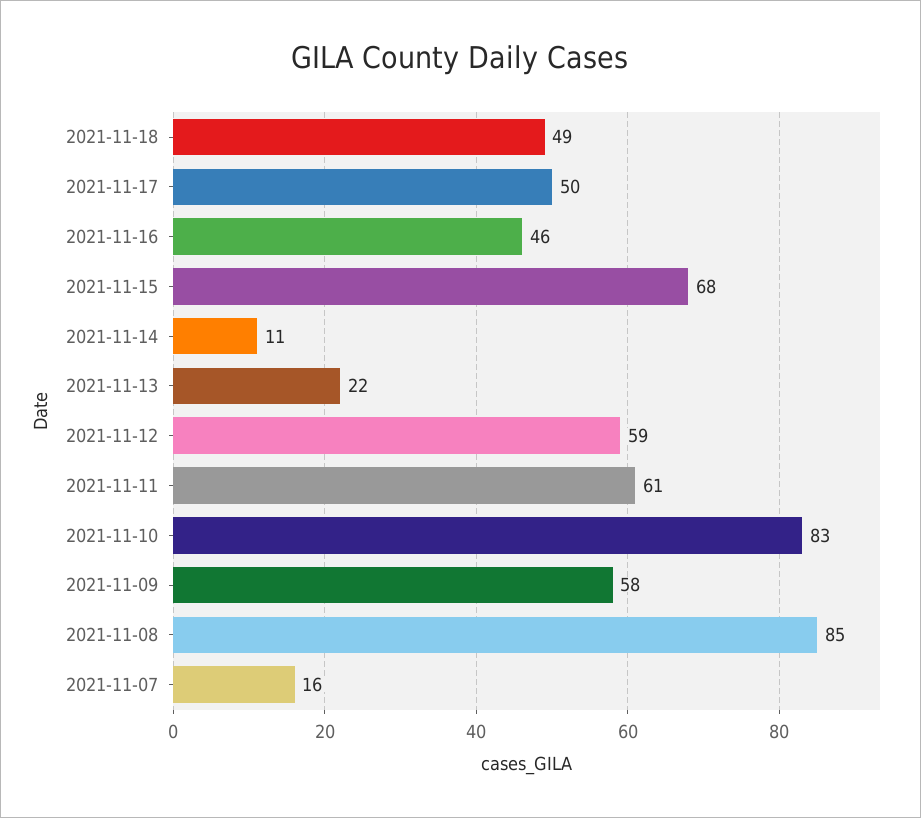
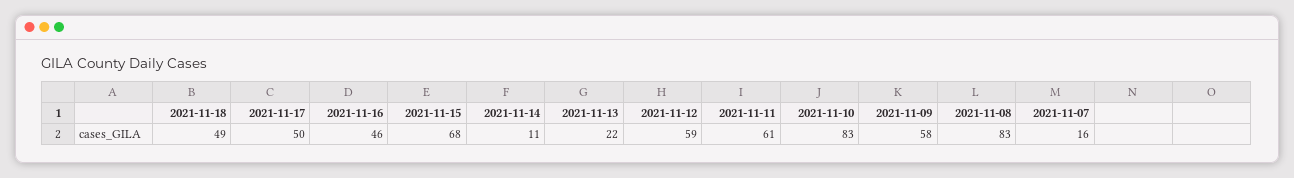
2021-11-08: 85 -> 83

